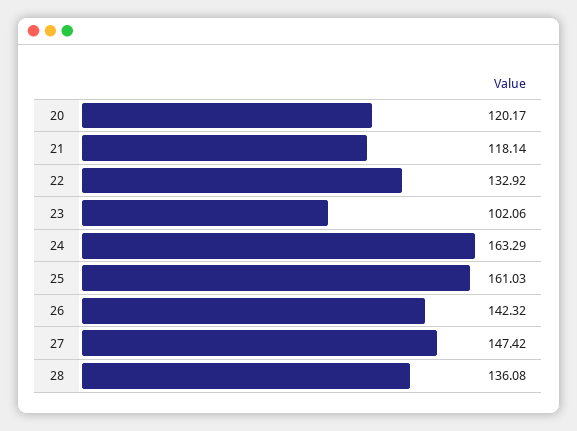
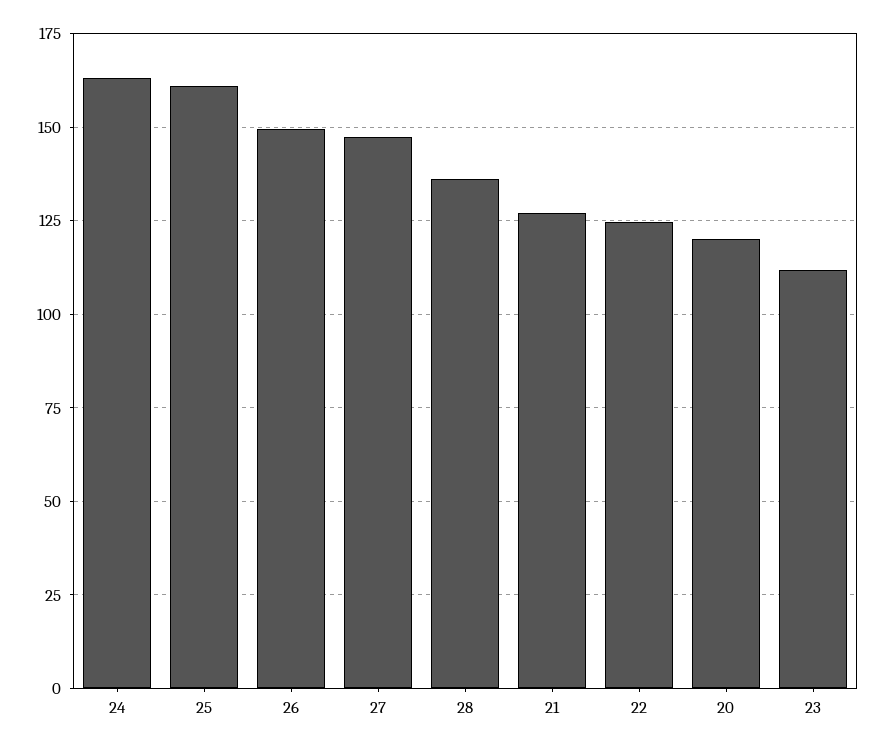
21: 118.14 -> 127.5
22: 132.92 -> 125
23: 102.06 -> 112.5
26: 142.32 -> 150

